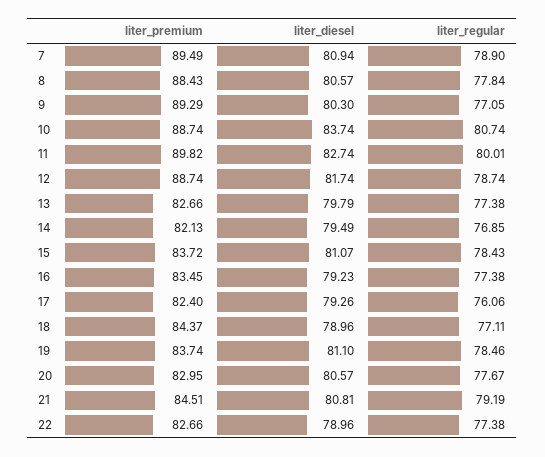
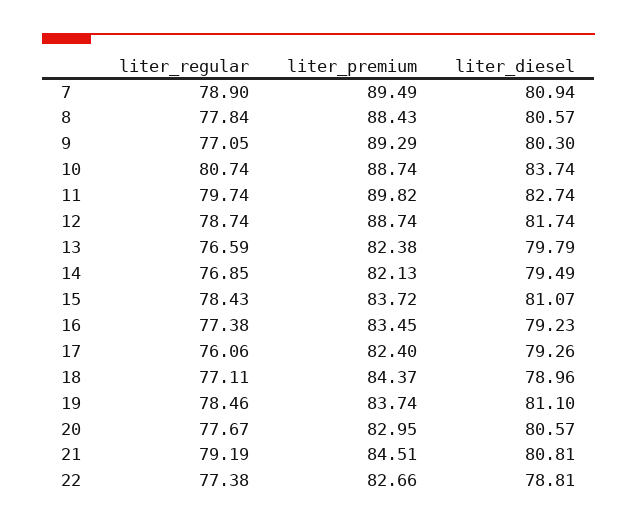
liter_regular, 11: 80.01 -> 79.74
liter_premium, 13: 82.66 -> 82.38
liter_regular, 13: 77.38 -> 76.59
liter_diesel, 22: 78.96 -> 78.81

